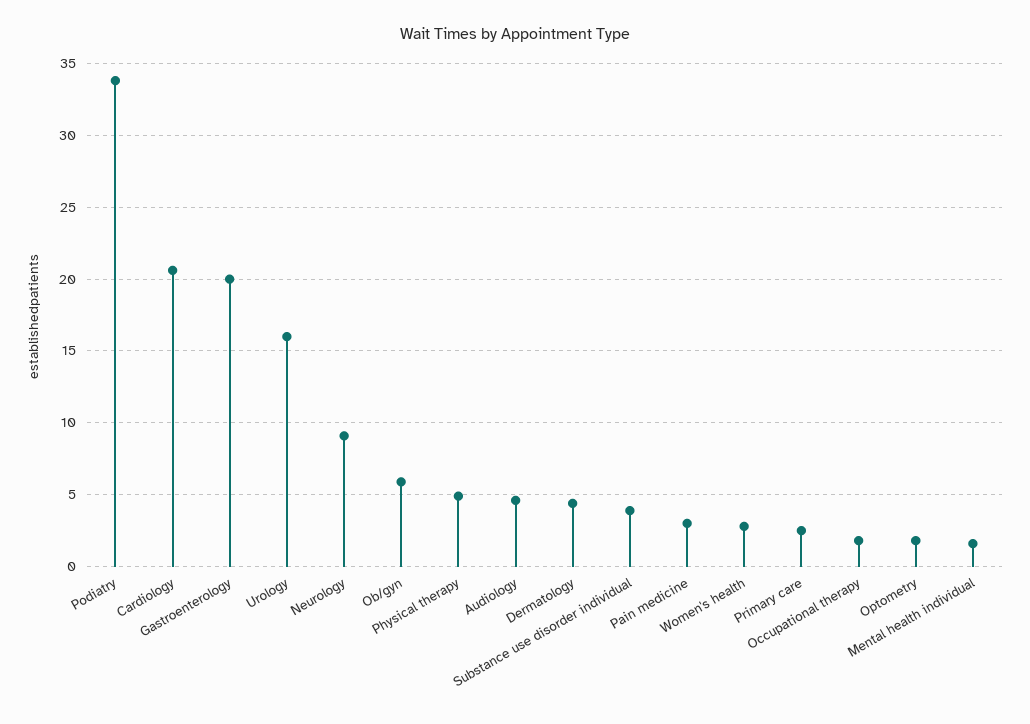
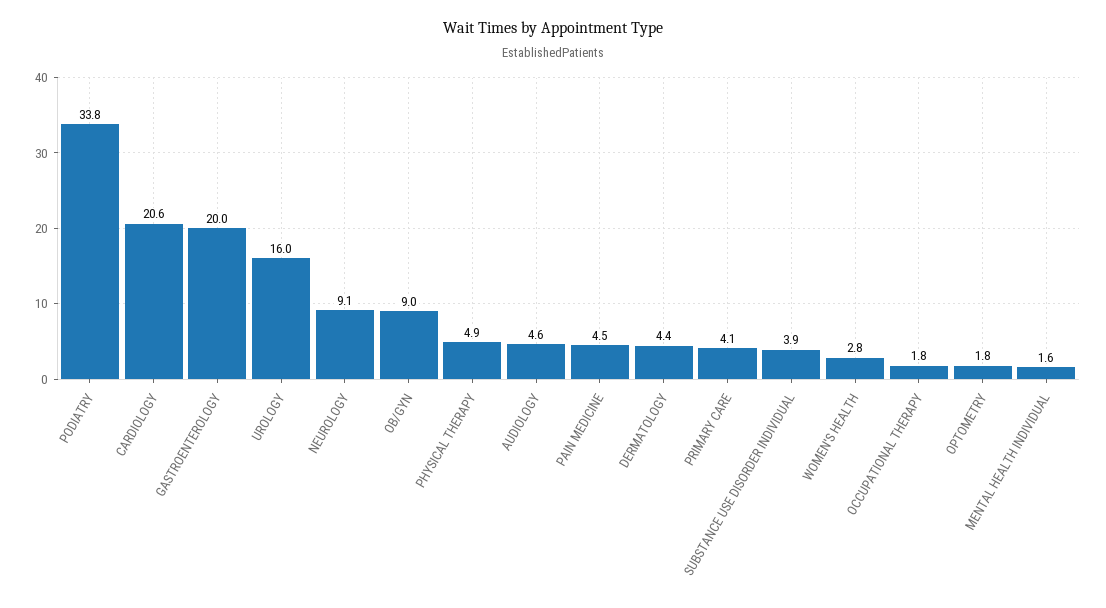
Ob/gyn: 6 -> 9
Pain medicine: 3 -> 4.5
Primary care: 2.5 -> 4.1

